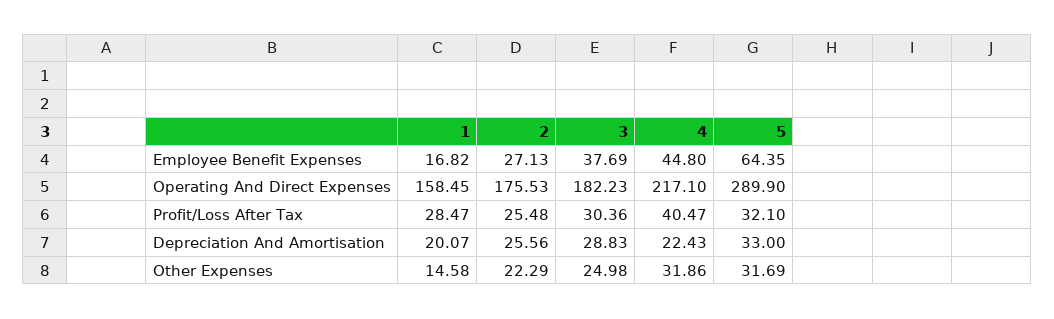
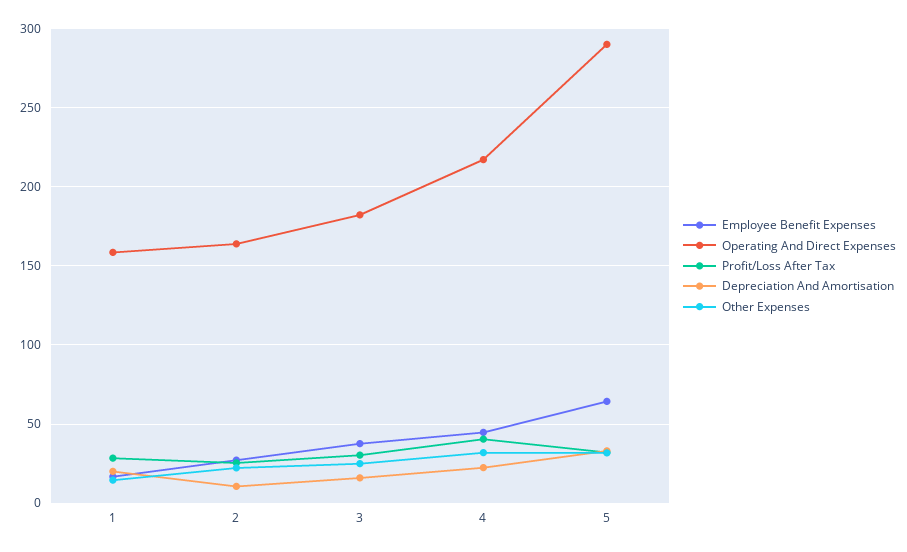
Operating And Direct Expenses, 2: 175.53 -> 165
Depreciation And Amortisation, 2: 25.56 -> 10
Depreciation And Amortisation, 3: 28.83 -> 15

